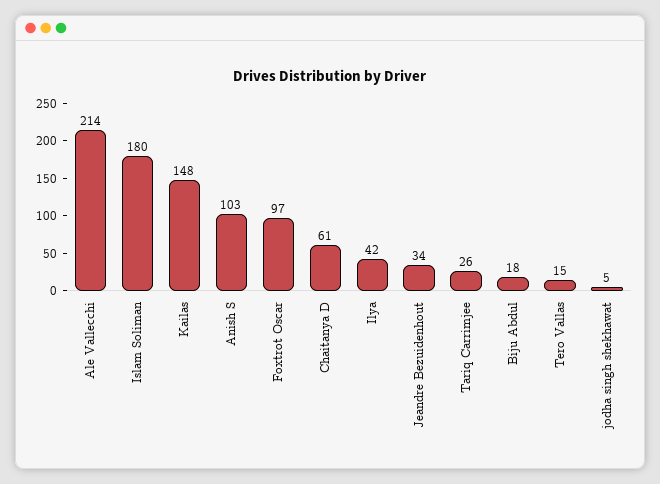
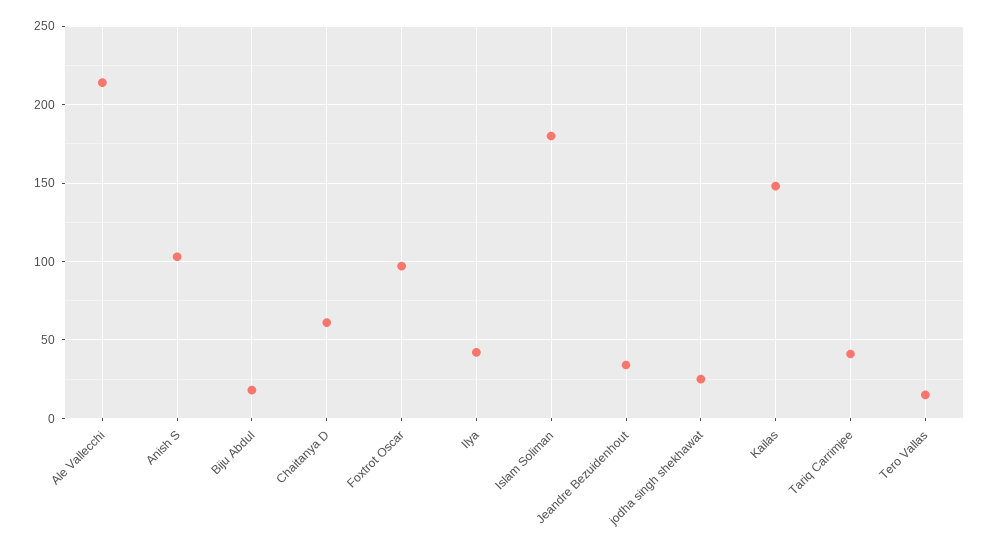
Tariq Carrimjee: 26 -> 40
jodha singh shekhawat: 5 -> 25

